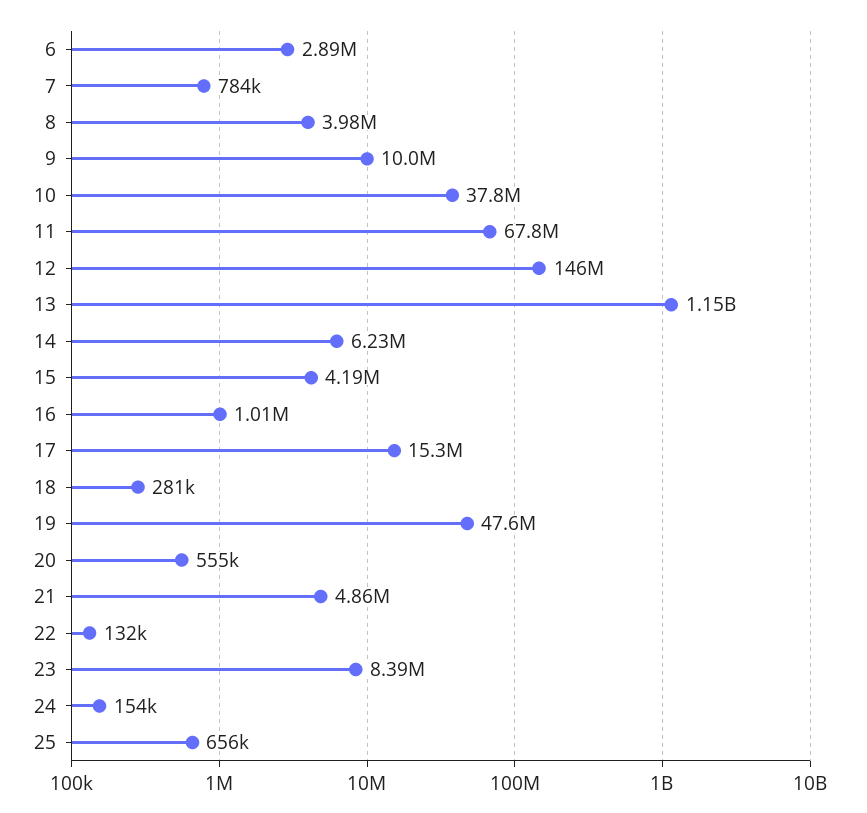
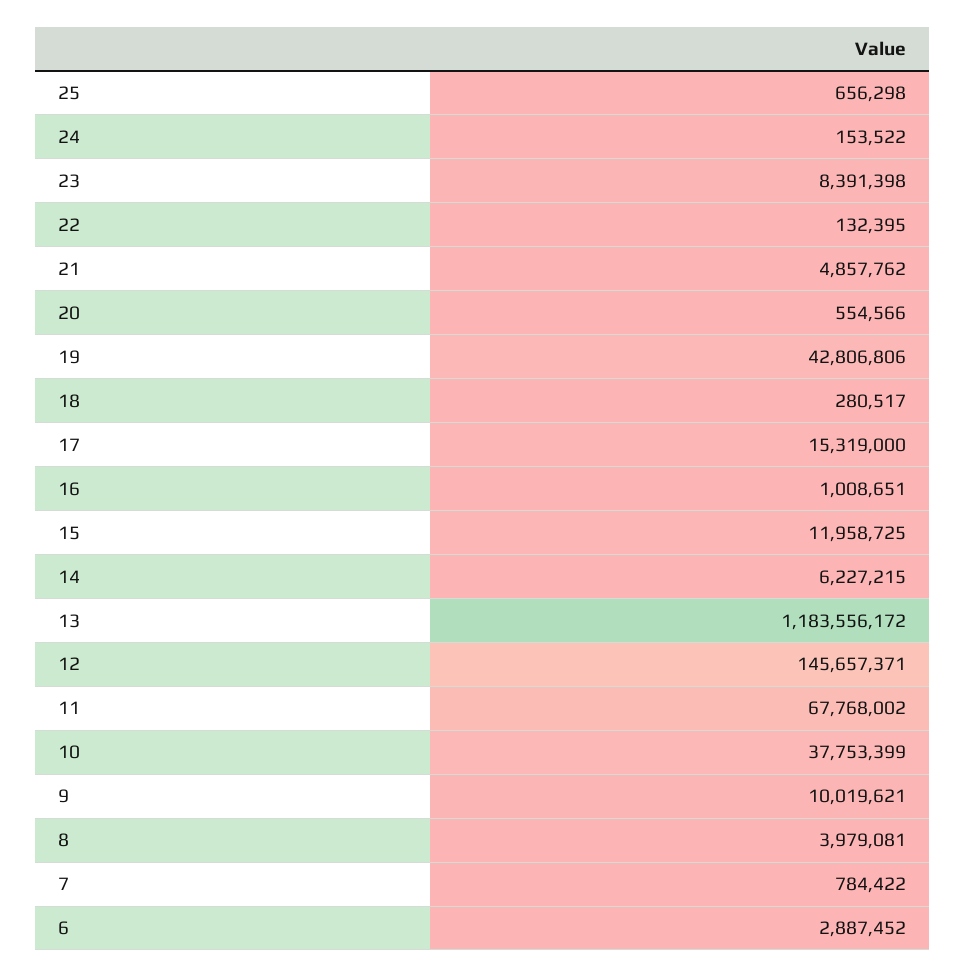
13: 1150000000 -> 1183556172
15: 4190000 -> 11958725
19: 47600000 -> 42806806

